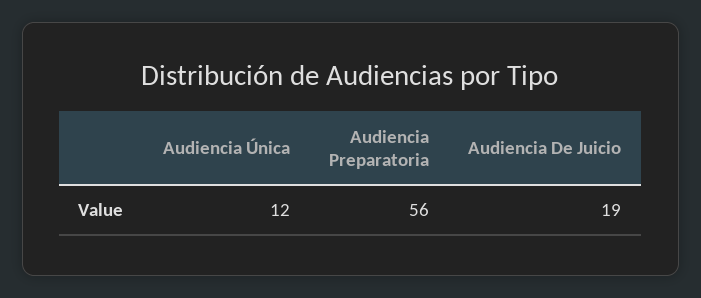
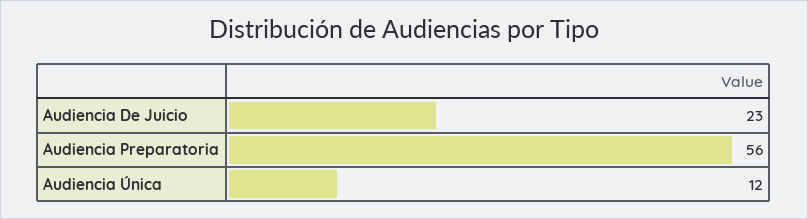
Audiencia De Juicio: 19 -> 23

